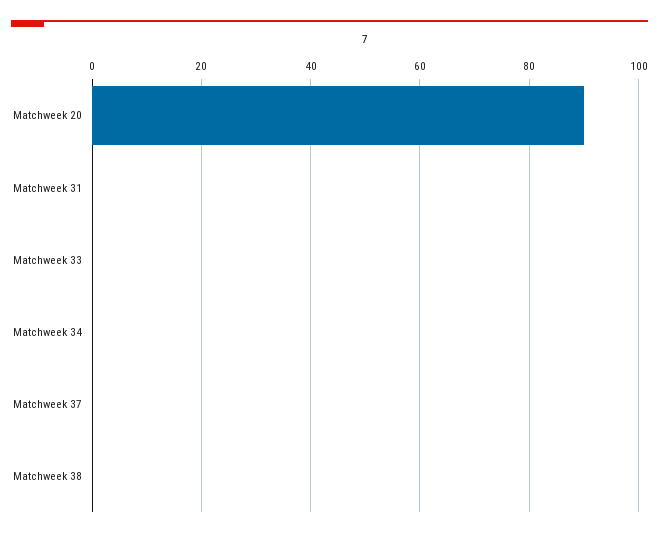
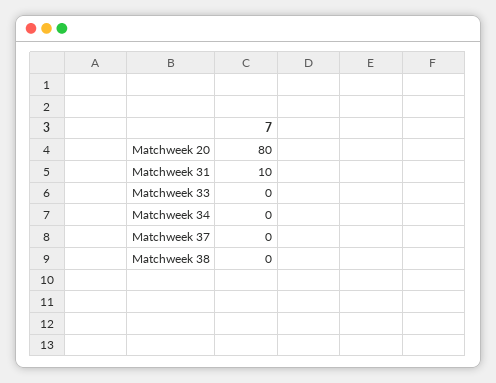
Matchweek 20: 90 -> 80
Matchweek 31: 0 -> 10

